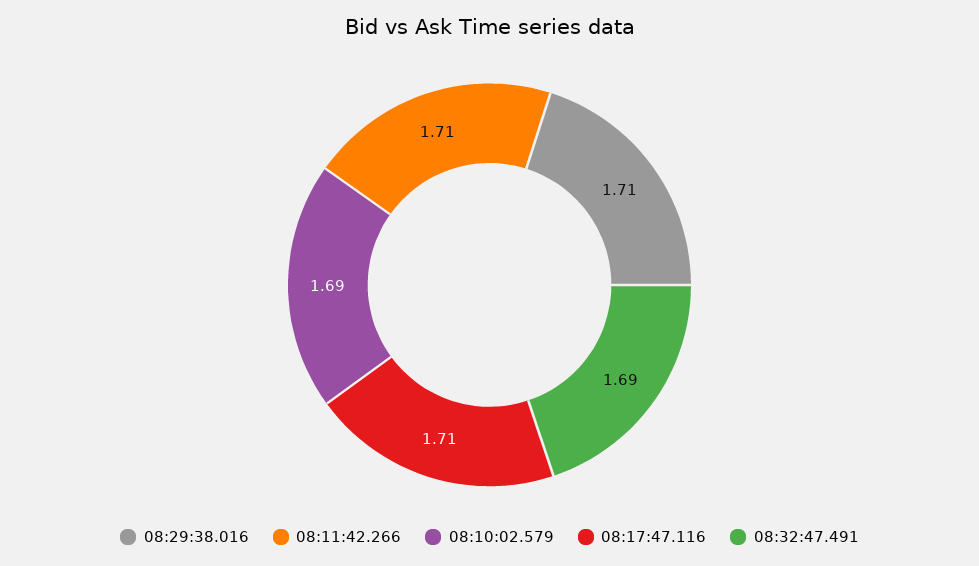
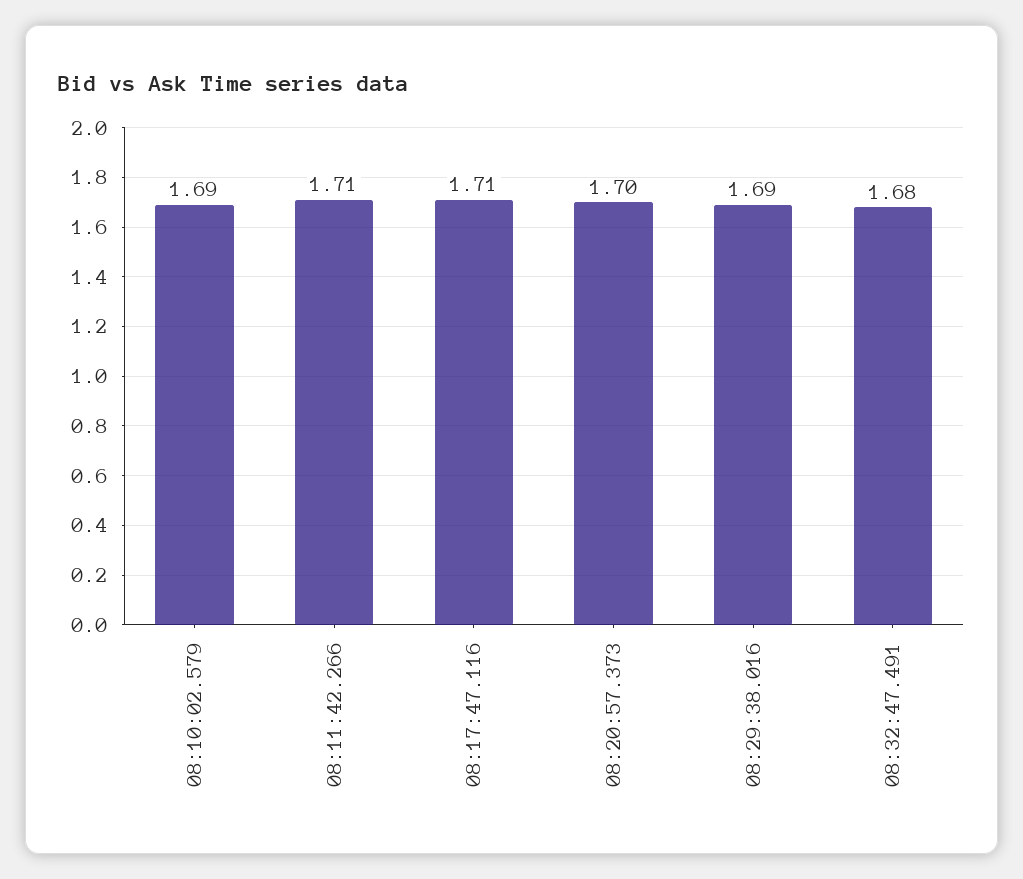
08:29:38.016: 1.71 -> 1.69
08:32:47.491: 1.69 -> 1.68
08:20:57.373: none -> 1.7

